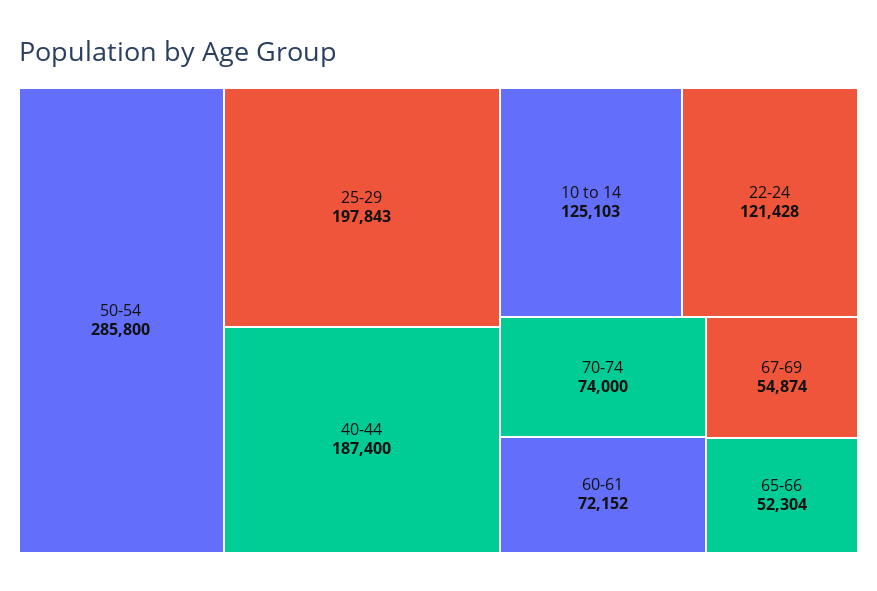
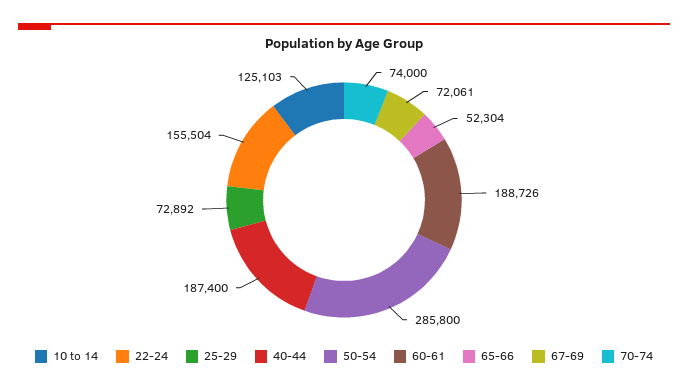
25-29: 197843 -> 72892
22-24: 121428 -> 155504
60-61: 72152 -> 188726
67-69: 54874 -> 72061

